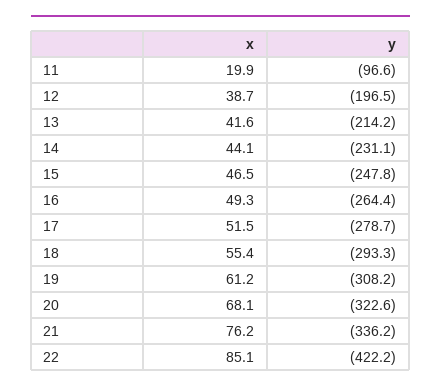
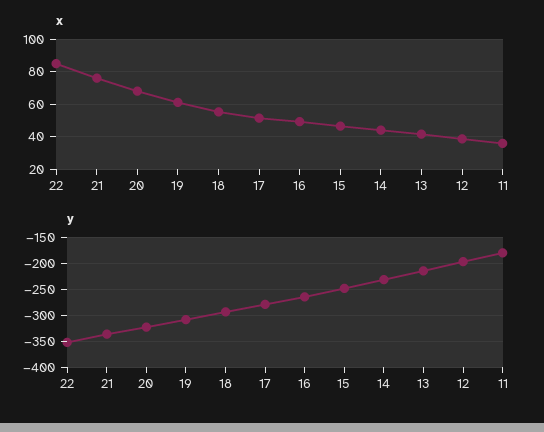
x, 11: 19.9 -> 35
y, 11: -96.6 -> -175
y, 22: -422.2 -> -350

